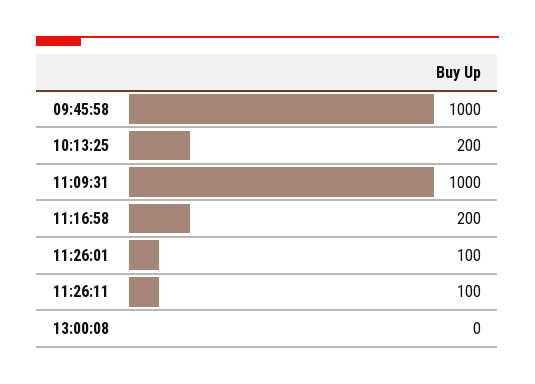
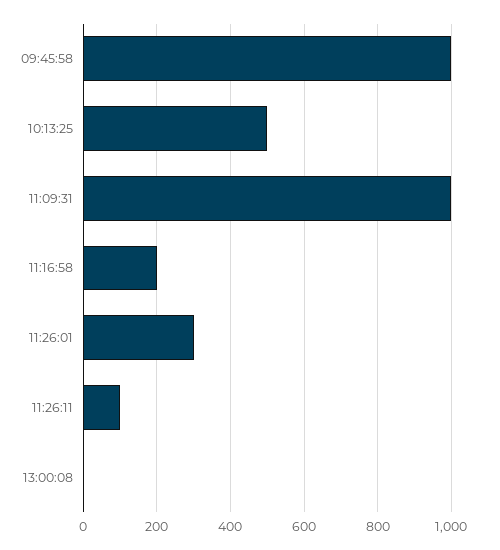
10:13:25: 200 -> 500
11:26:01: 100 -> 300

